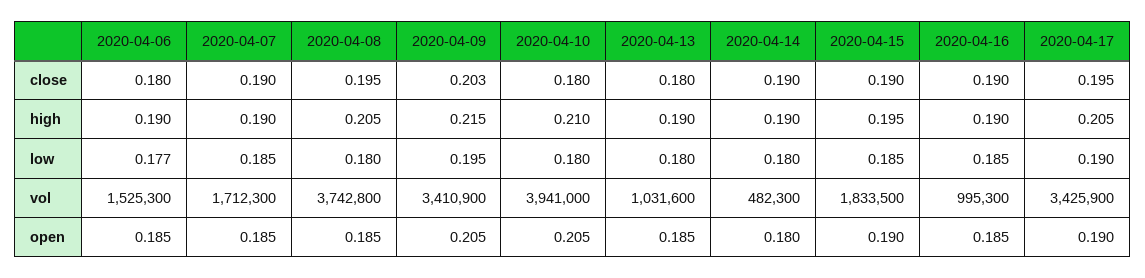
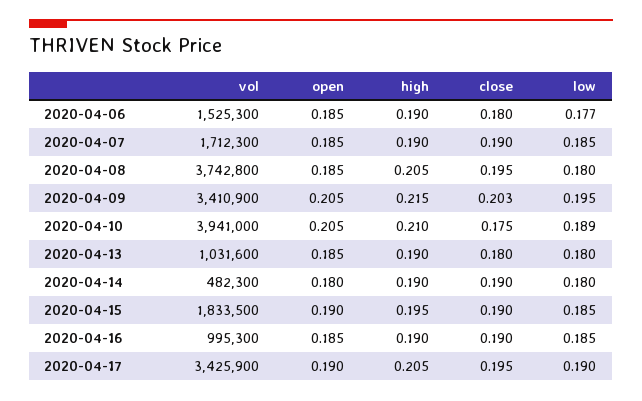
2020-04-10, close: 0.18 -> 0.175
2020-04-10, low: 0.18 -> 0.189

